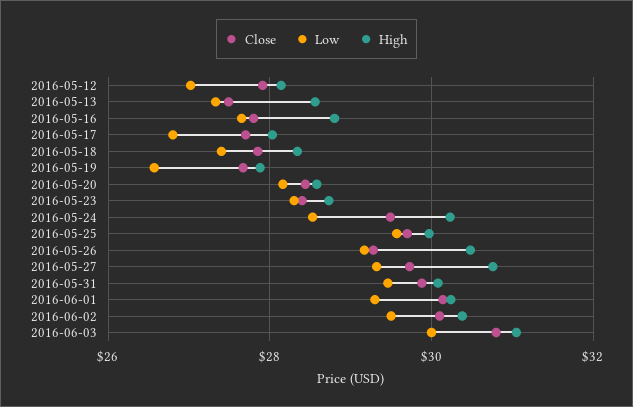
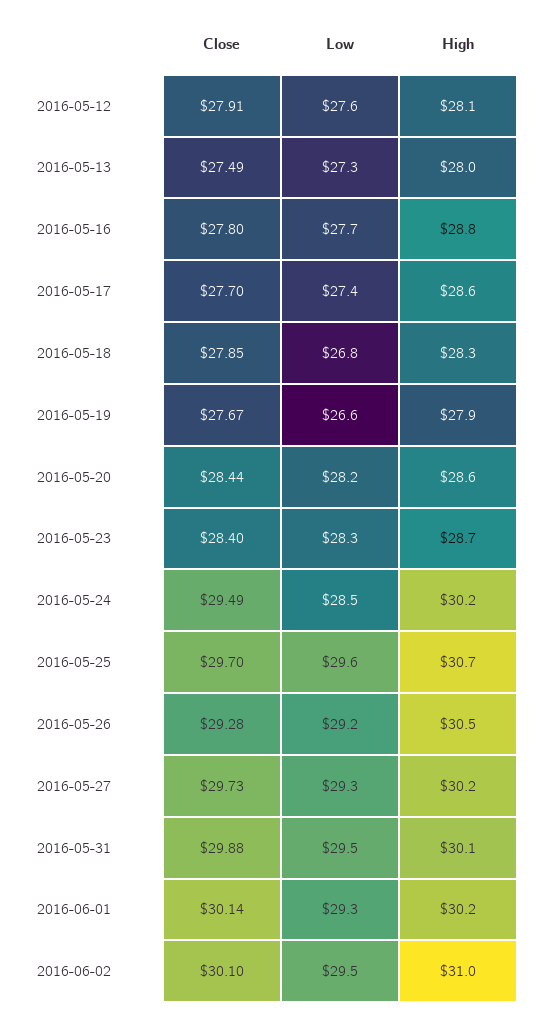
Low, 2016-05-12: 27 -> 27.6
High, 2016-05-13: 28.6 -> 28
Low, 2016-05-17: 26.8 -> 27.4
High, 2016-05-17: 28 -> 28.6
Low, 2016-05-18: 27.4 -> 26.8
High, 2016-05-25: 30 -> 30.7
High, 2016-05-27: 30.8 -> 30.2
High, 2016-06-02: 30.4 -> 31
Close, 2016-06-03: 30.8 -> none
Low, 2016-06-03: 30 -> none
High, 2016-06-03: 31 -> none

